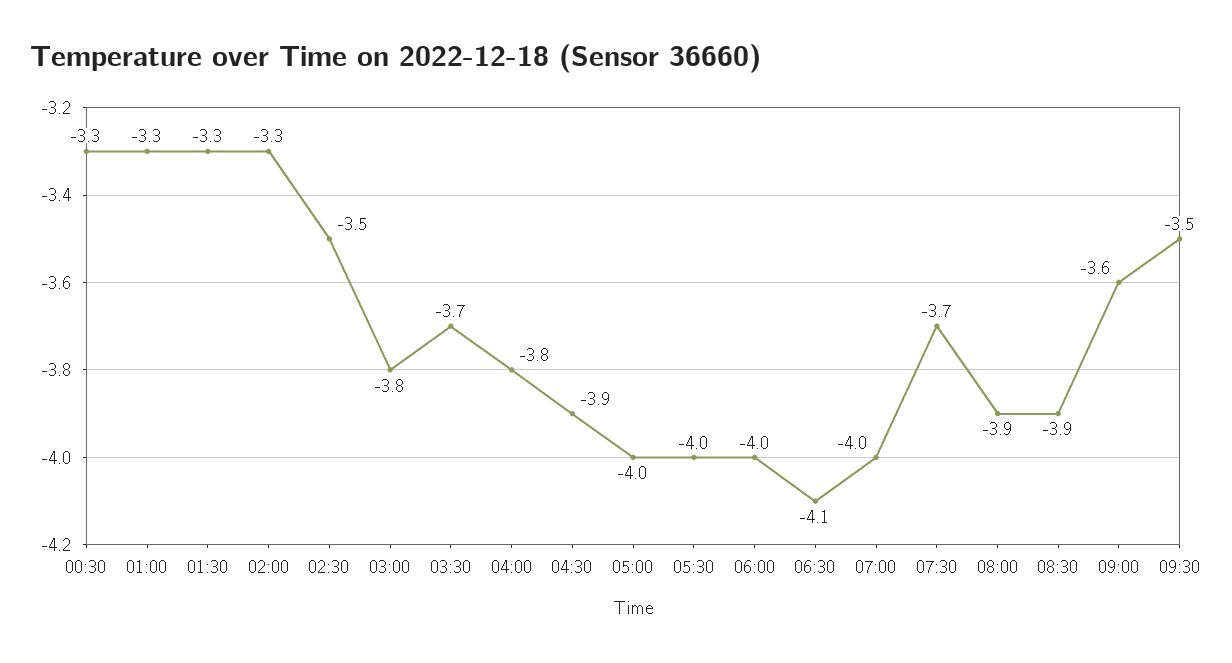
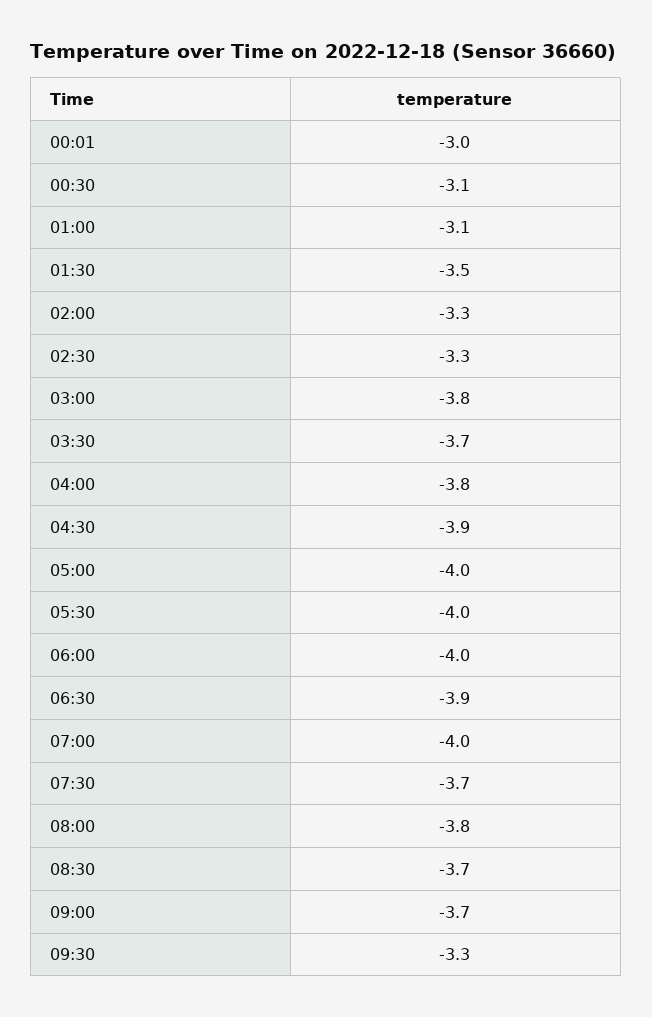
00:30: -3.3 -> -3.1
01:00: -3.3 -> -3.1
01:30: -3.3 -> -3.5
02:30: -3.5 -> -3.3
06:30: -4.1 -> -3.9
08:00: -3.9 -> -3.8
08:30: -3.9 -> -3.7
09:00: -3.6 -> -3.7
09:30: -3.5 -> -3.3
00:01: none -> -3

